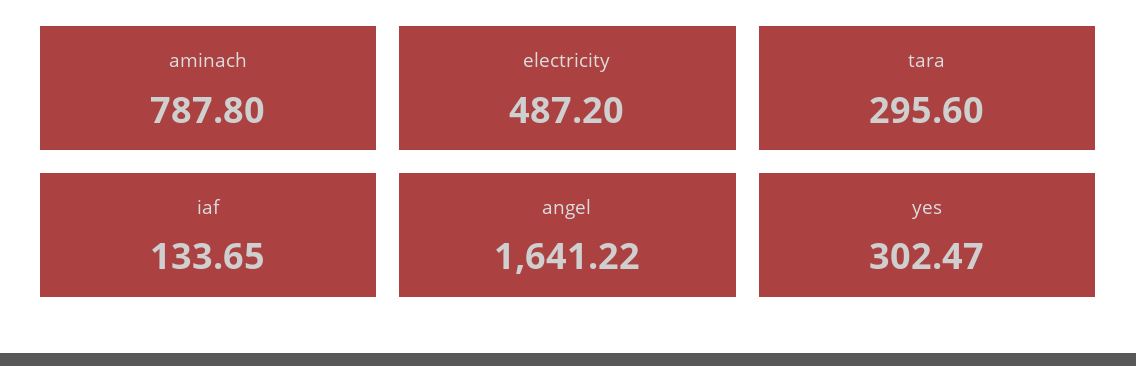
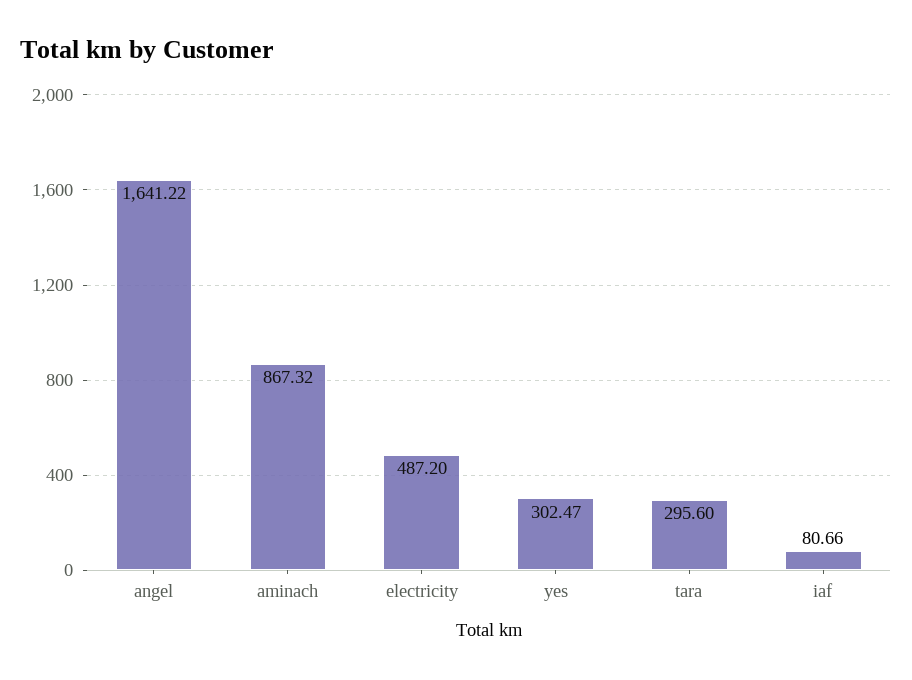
aminach: 787.8 -> 867.32
iaf: 133.65 -> 80.66

